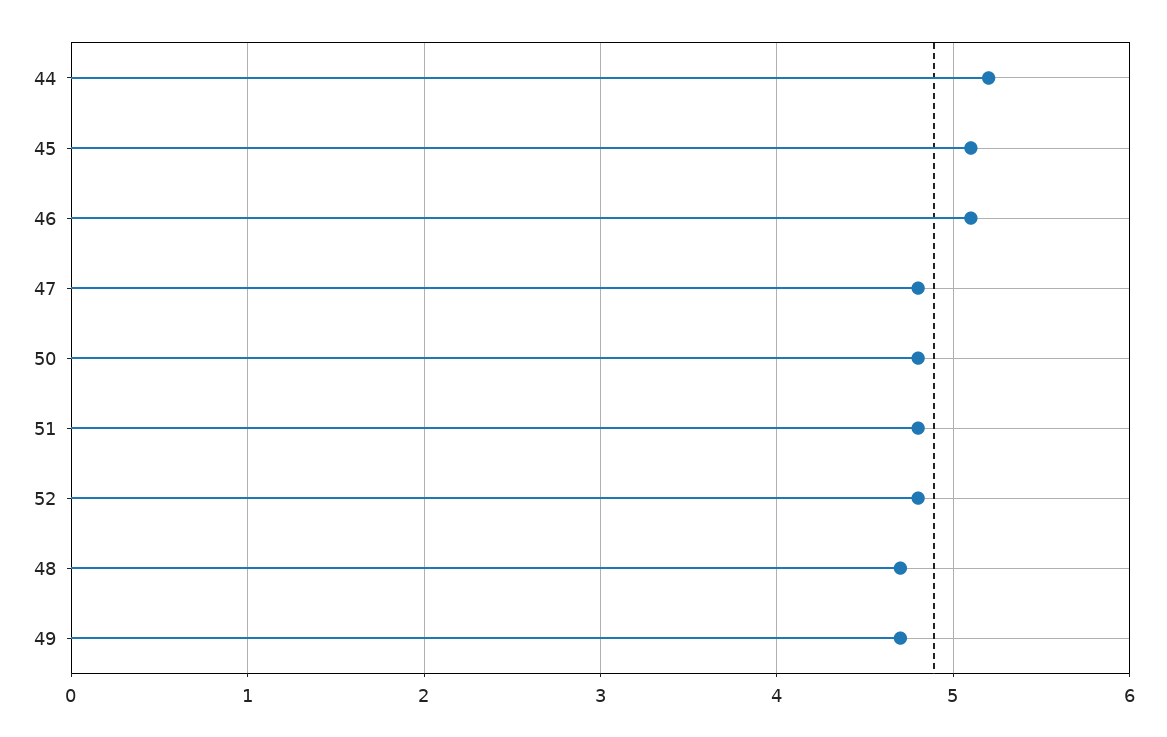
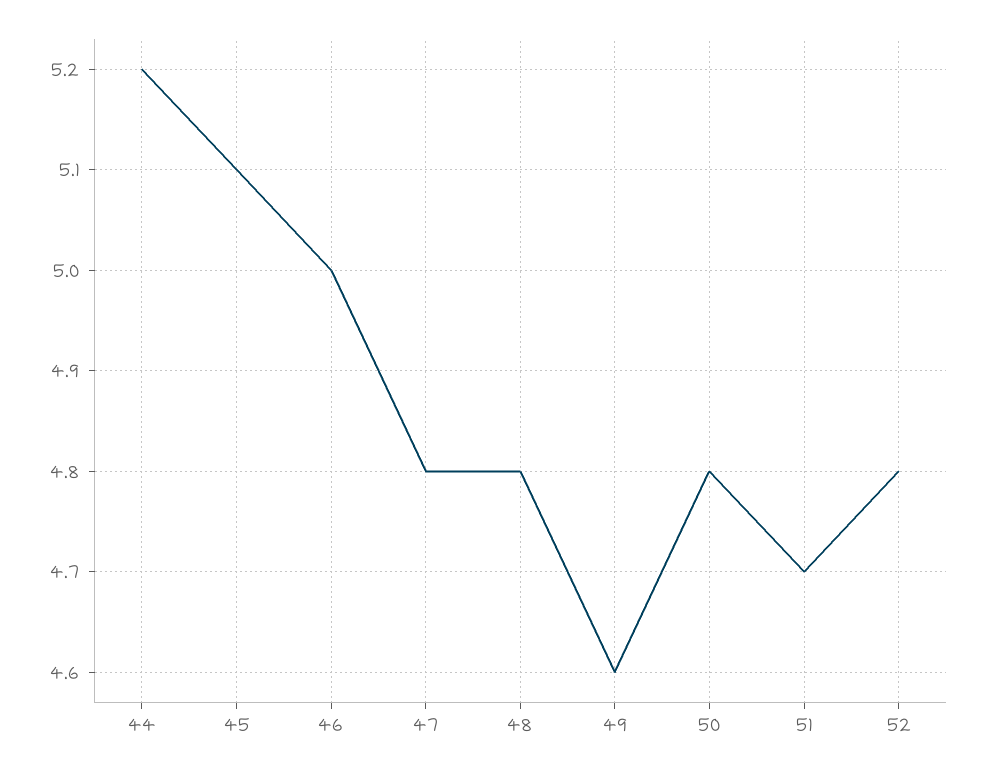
46: 5.1 -> 5
51: 4.8 -> 4.7
48: 4.7 -> 4.8
49: 4.7 -> 4.6

